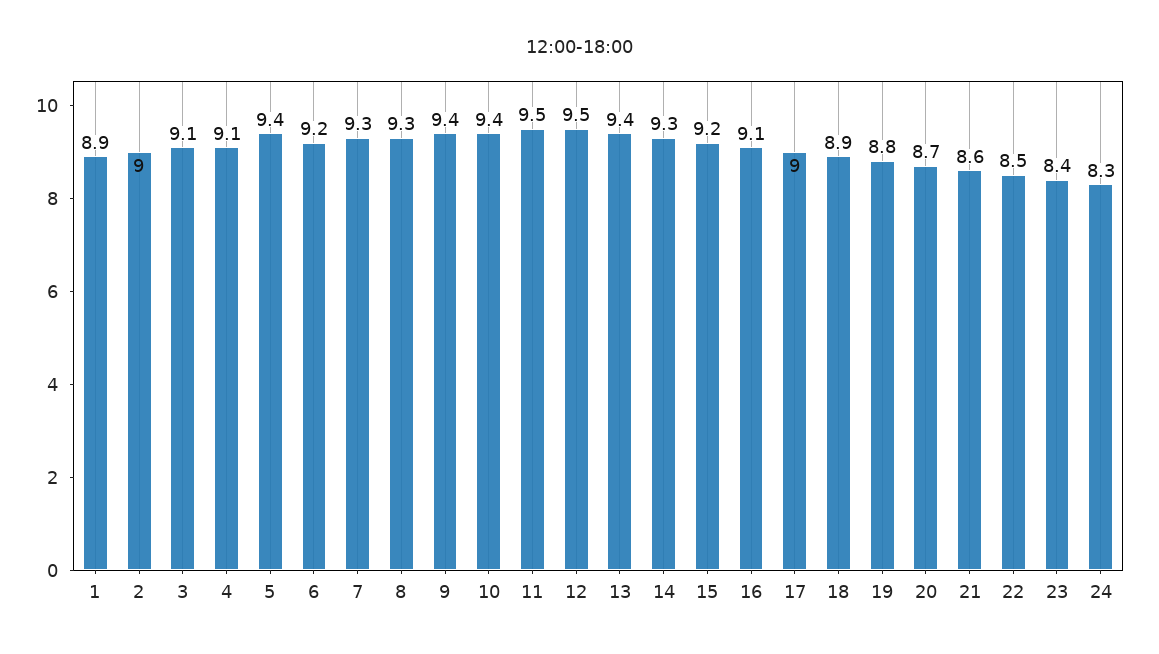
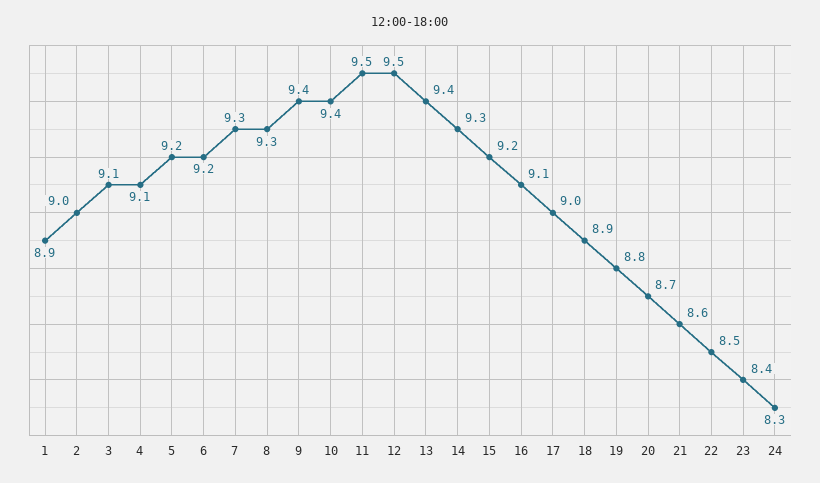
5: 9.4 -> 9.2

